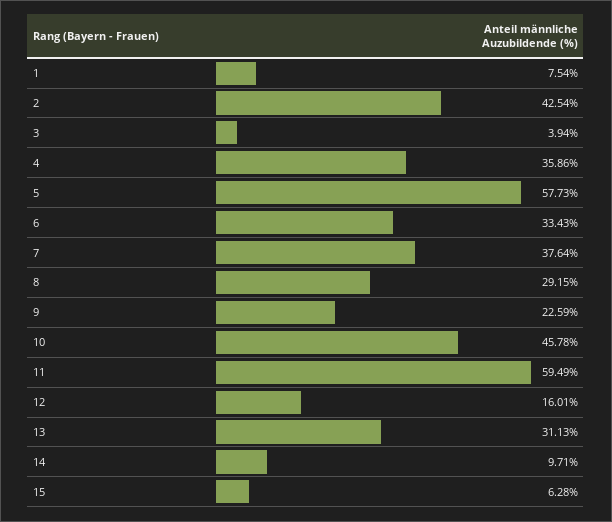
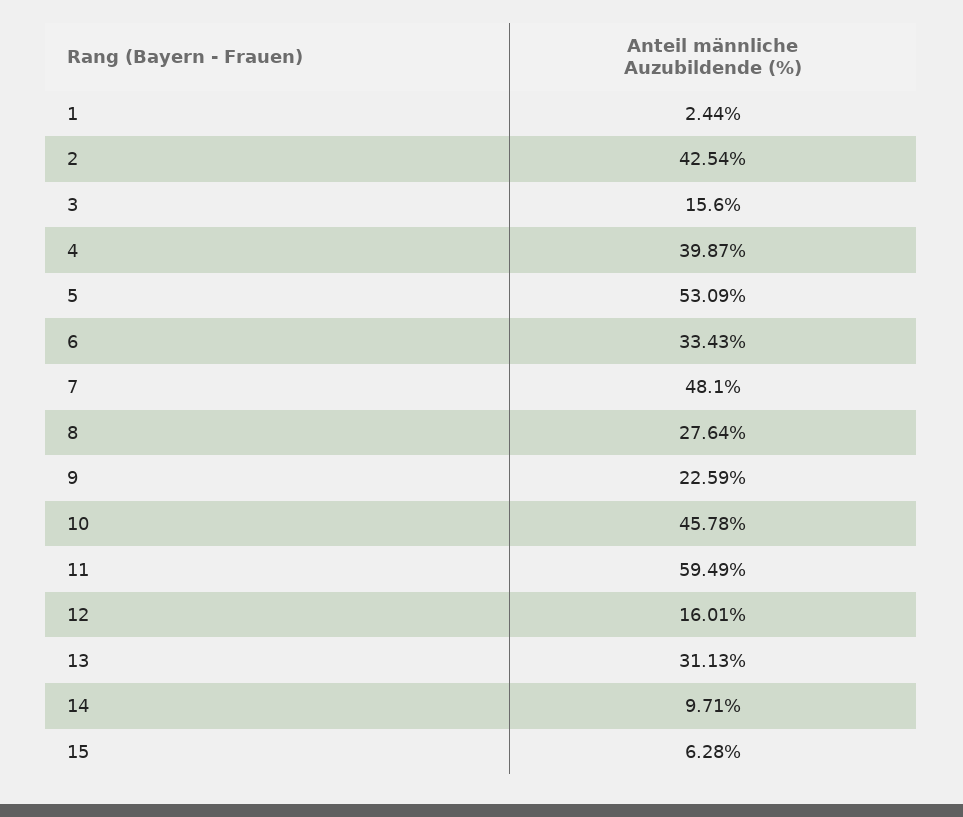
1: 7.54 -> 2.44
3: 3.94 -> 15.6
4: 35.86 -> 39.87
5: 57.73 -> 53.09
7: 37.64 -> 48.1
8: 29.15 -> 27.64

